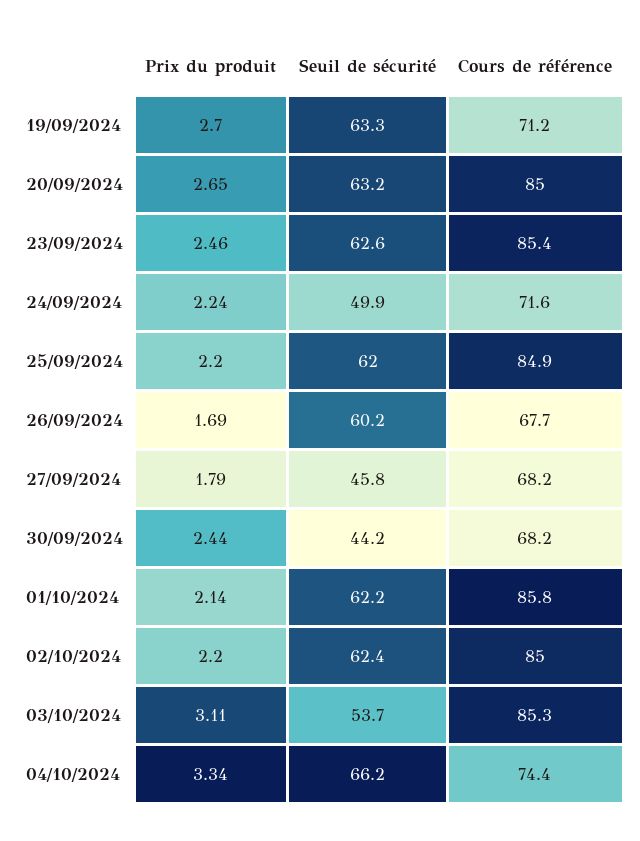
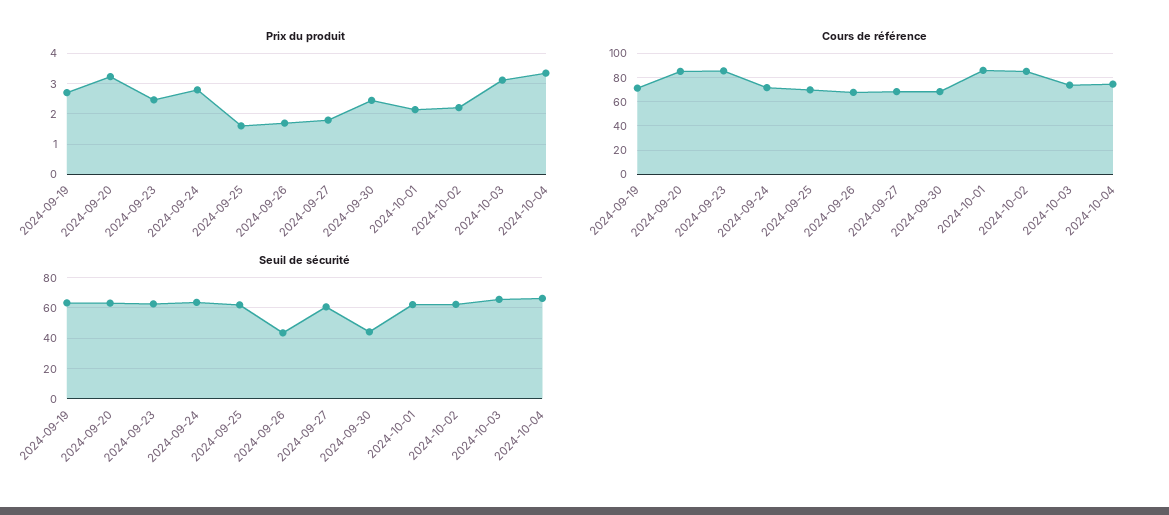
Prix du produit, 20/09/2024: 2.65 -> 3.2
Prix du produit, 24/09/2024: 2.24 -> 2.8
Seuil de sécurité, 24/09/2024: 49.9 -> 65
Prix du produit, 25/09/2024: 2.2 -> 1.6
Cours de référence, 25/09/2024: 84.9 -> 70
Seuil de sécurité, 26/09/2024: 60.2 -> 45
Seuil de sécurité, 27/09/2024: 45.8 -> 60
Seuil de sécurité, 03/10/2024: 53.7 -> 65
Cours de référence, 03/10/2024: 85.3 -> 75

